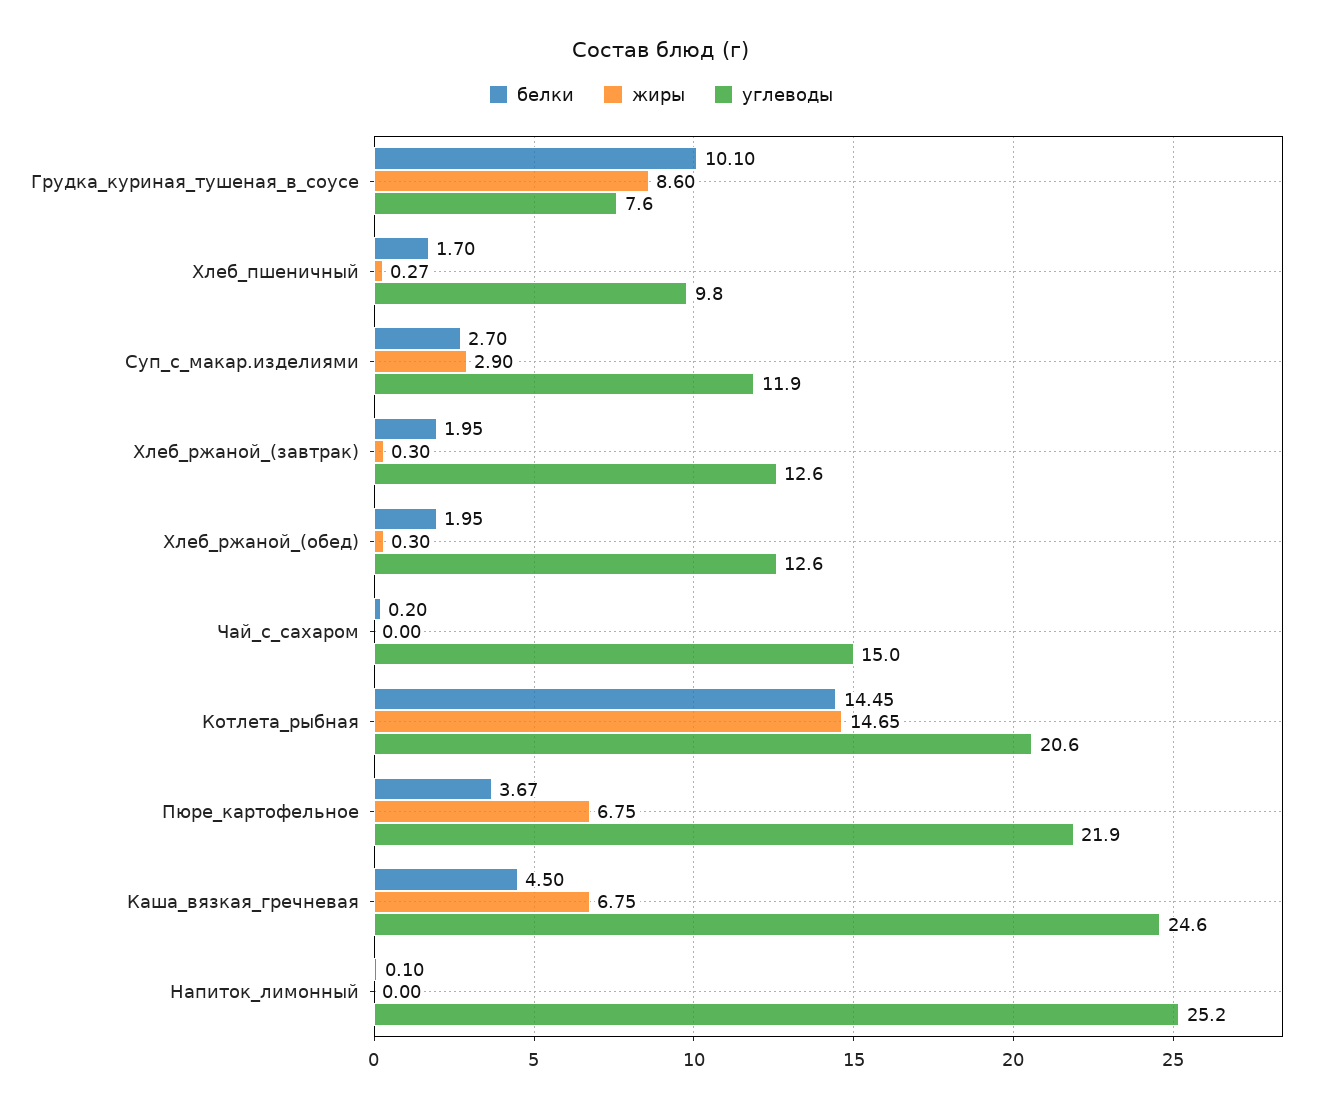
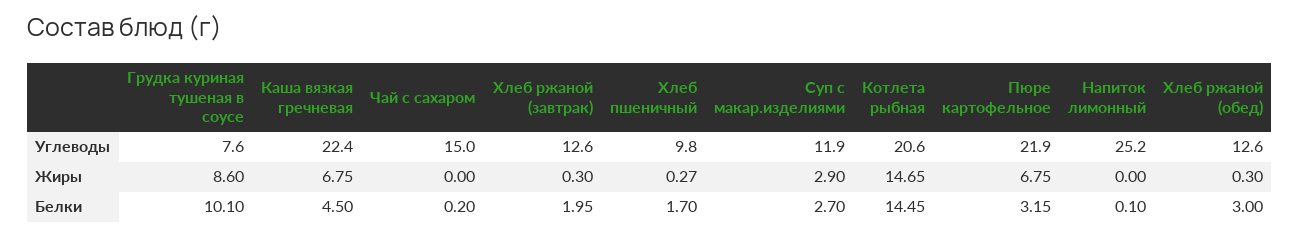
белки, Хлеб_ржаной_(обед): 1.95 -> 3
белки, Пюре_картофельное: 3.67 -> 3.15
углеводы, Каша_вязкая_гречневая: 24.6 -> 22.4

